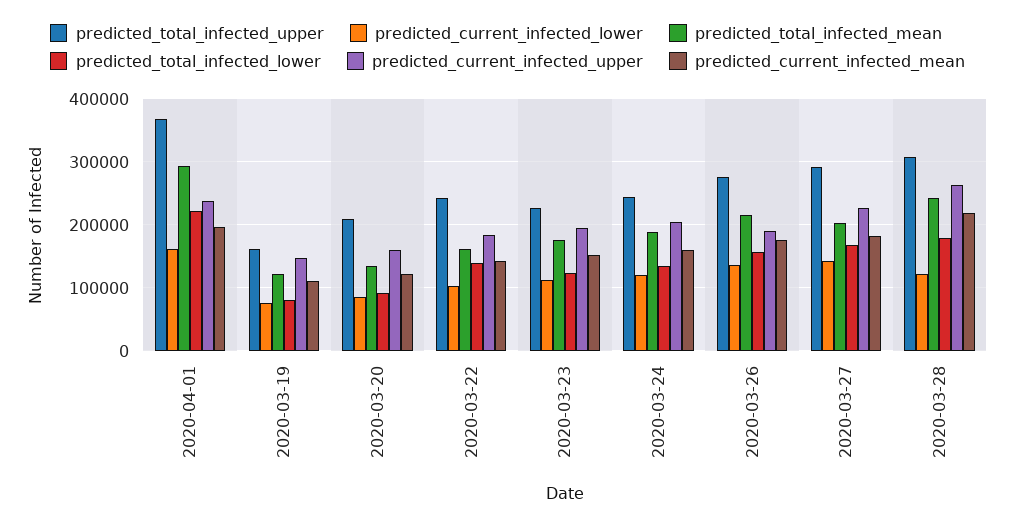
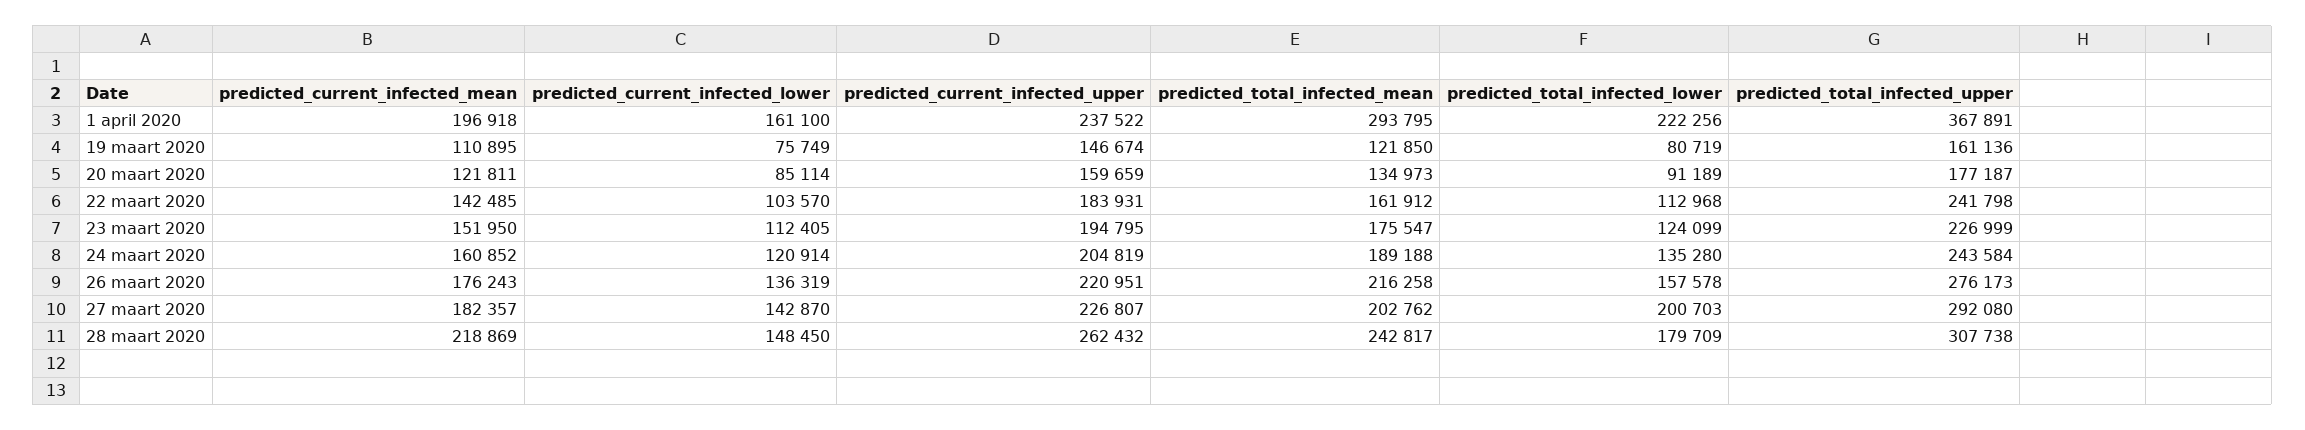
predicted_total_infected_upper, 2020-03-20: 210000 -> 177187
predicted_total_infected_lower, 2020-03-22: 140000 -> 112968
predicted_current_infected_upper, 2020-03-26: 190000 -> 220951
predicted_total_infected_lower, 2020-03-27: 170000 -> 200703
predicted_current_infected_lower, 2020-03-28: 120000 -> 148450

